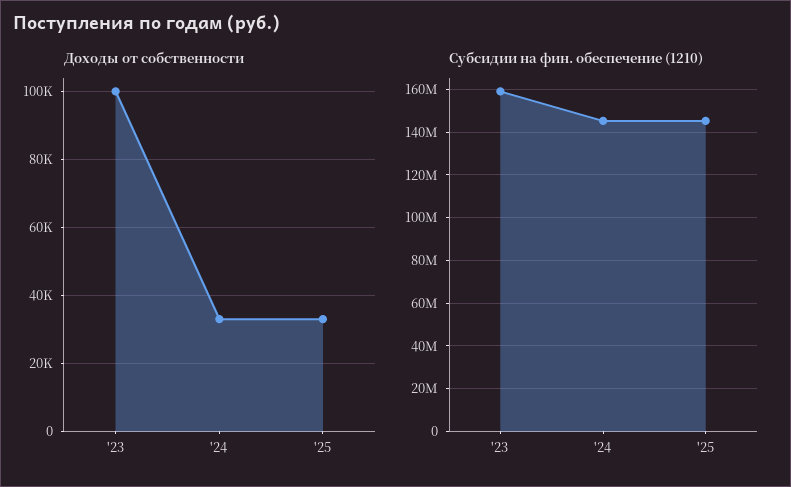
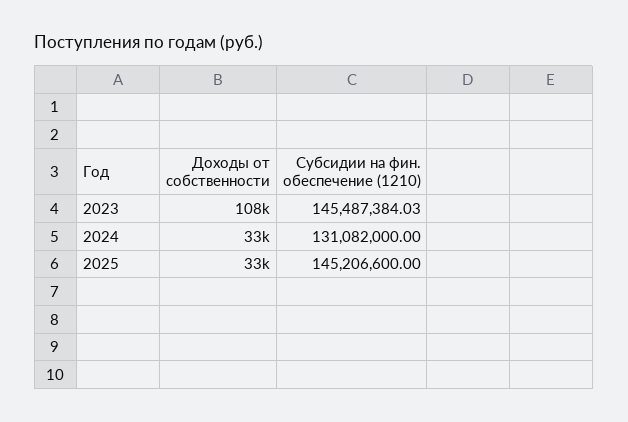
Доходы от собственности, '23: 100000 -> 108000
Субсидии на фин. обеспечение (1210), '23: 160000000 -> 145487384.03
Субсидии на фин. обеспечение (1210), '24: 145000000 -> 131082000

